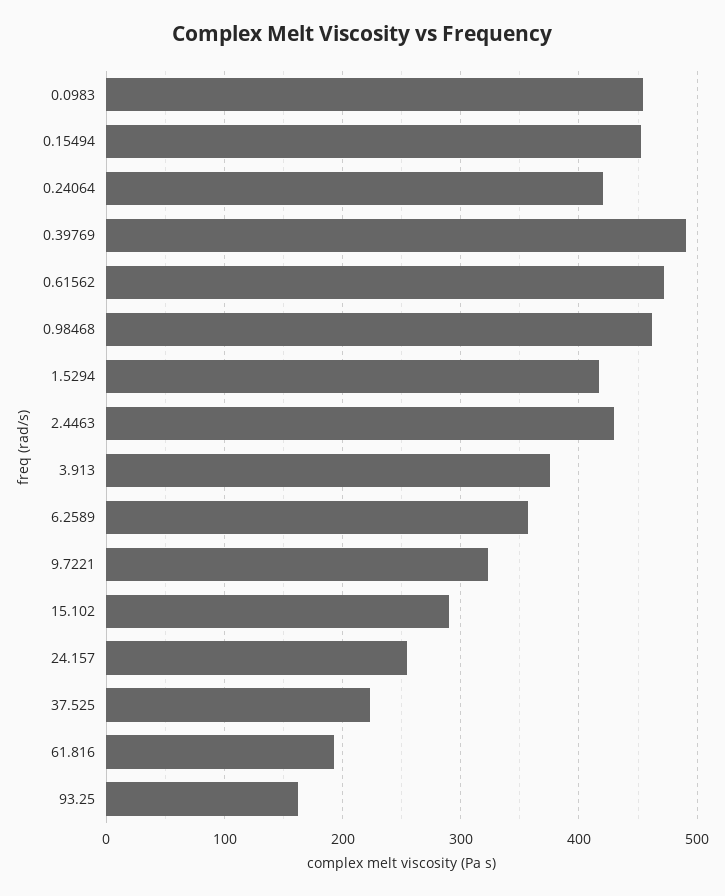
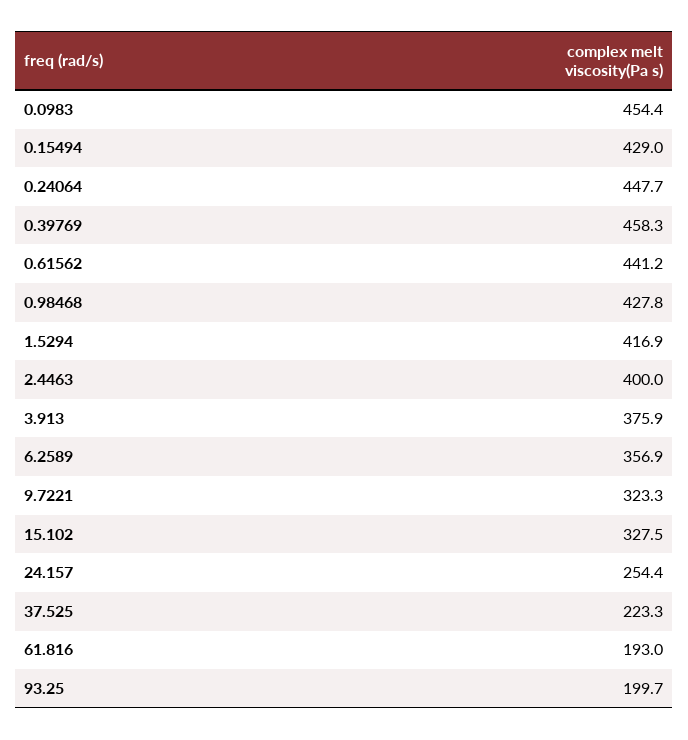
0.15494: 450 -> 429
0.24064: 420 -> 447.7
0.39769: 490 -> 458.3
0.61562: 470 -> 441.2
0.98468: 460 -> 427.8
2.4463: 430 -> 400
15.102: 290 -> 327.5
93.25: 160 -> 199.7

